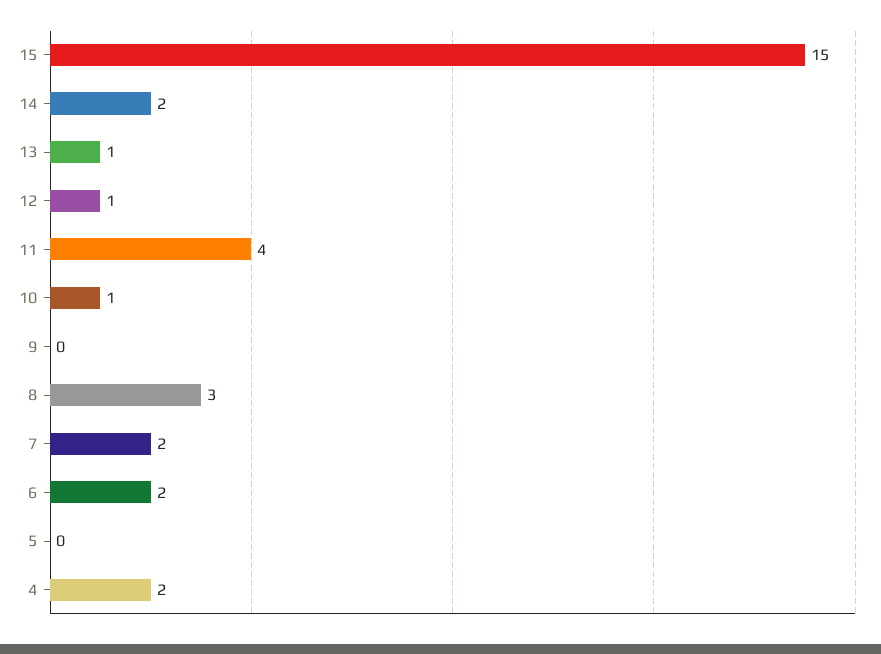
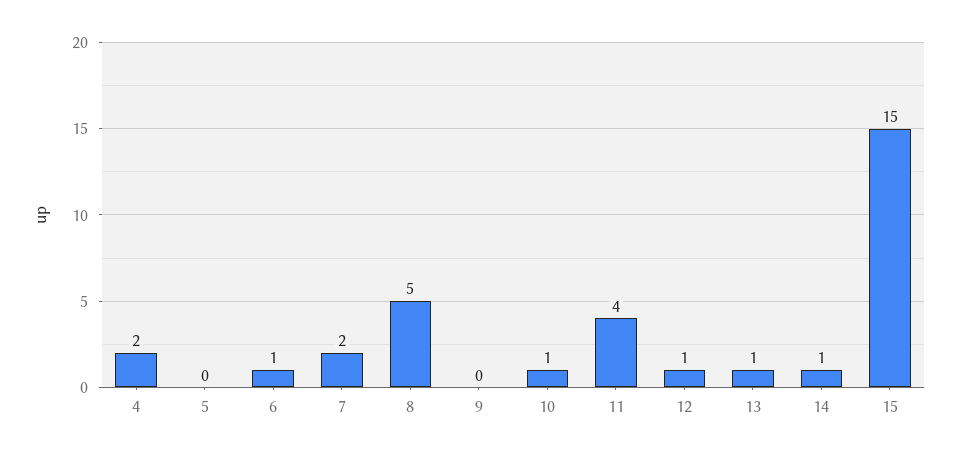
14: 2 -> 1
8: 3 -> 5
6: 2 -> 1

